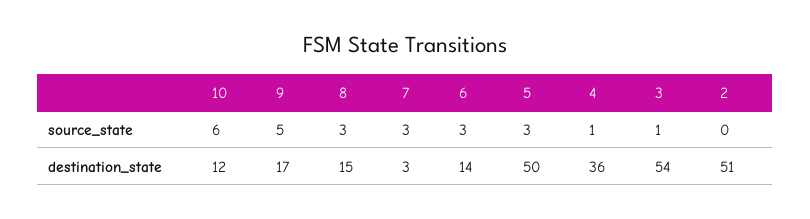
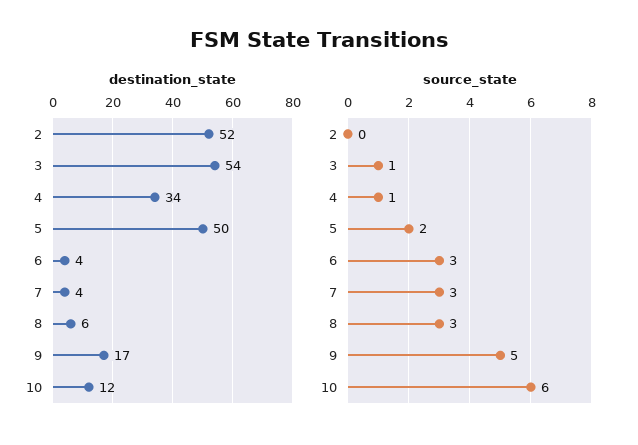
source_state, 5: 3 -> 2
destination_state, 8: 15 -> 6
destination_state, 7: 3 -> 4
destination_state, 6: 14 -> 4
destination_state, 4: 36 -> 34
destination_state, 2: 51 -> 52

